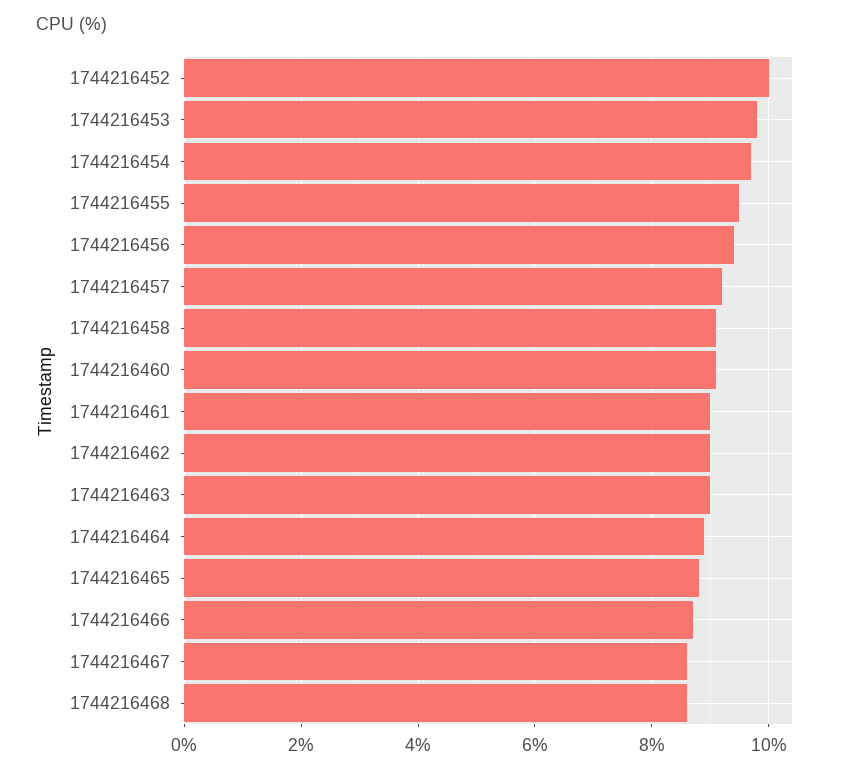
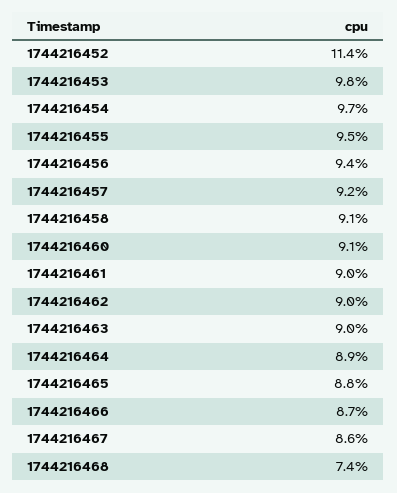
1744216452: 10 -> 11.4
1744216468: 8.5 -> 7.4

